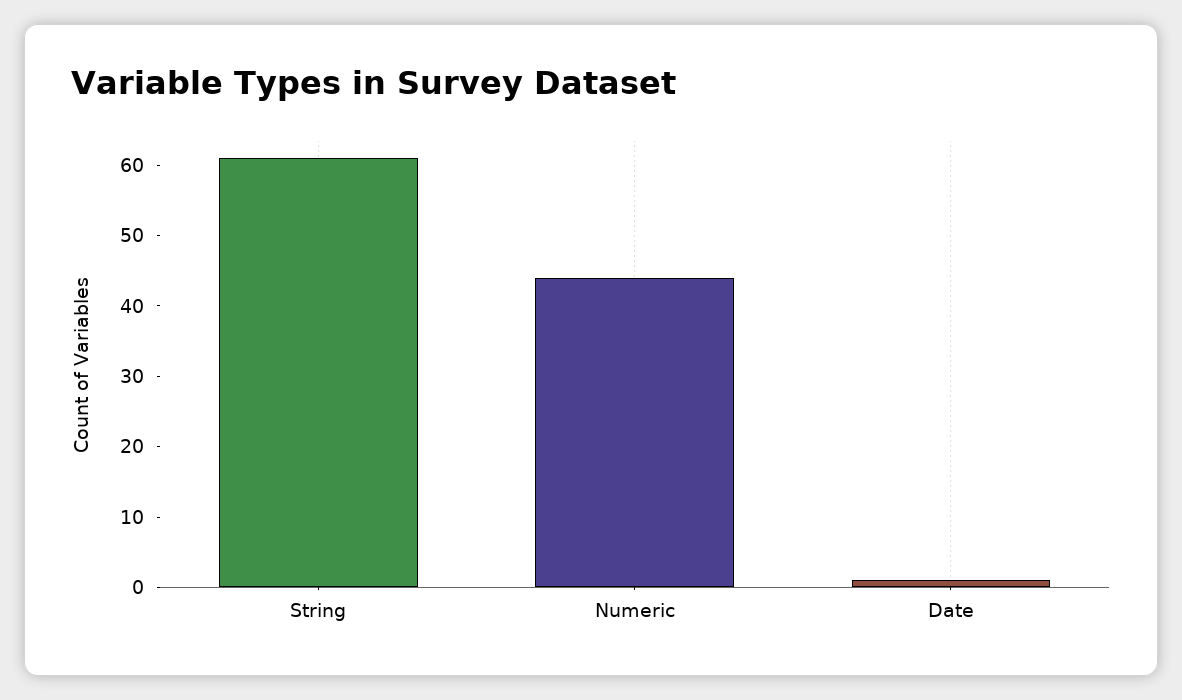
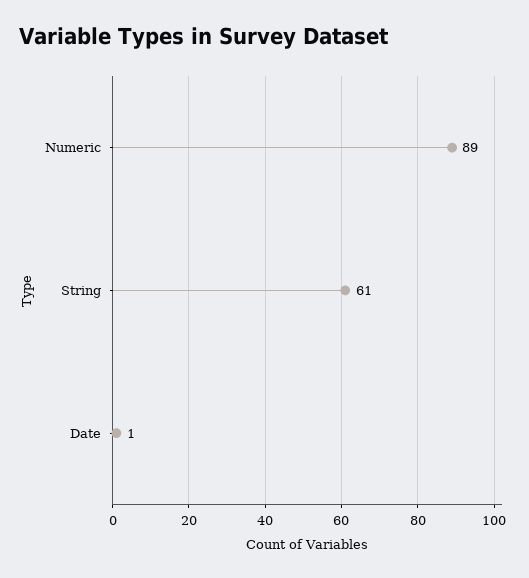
Numeric: 45 -> 89

